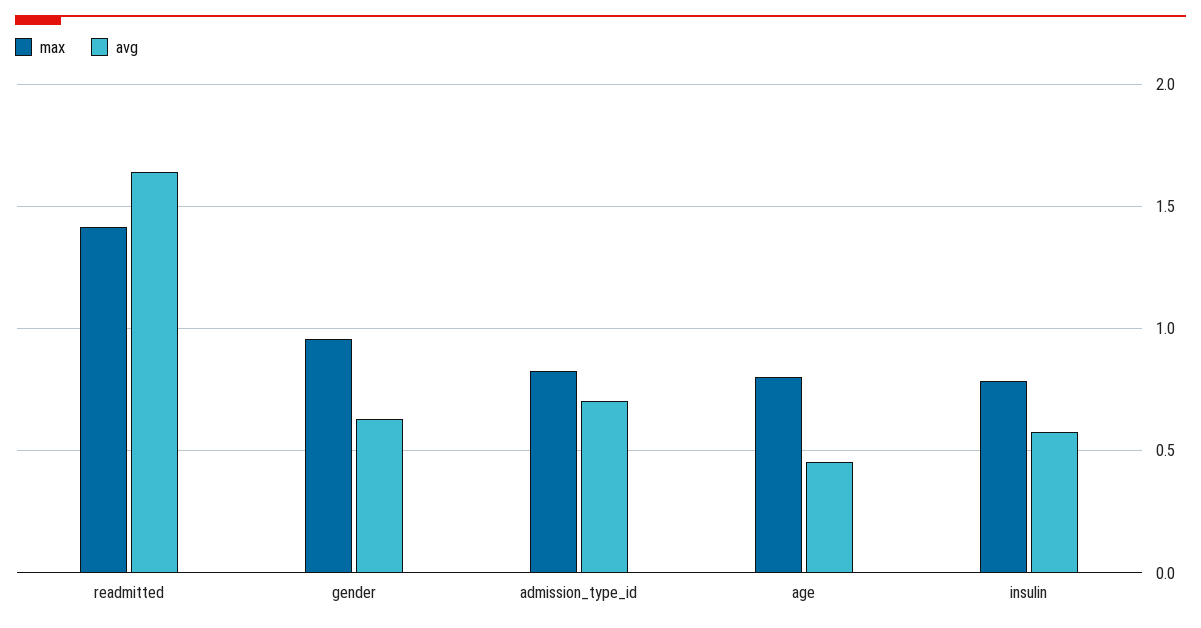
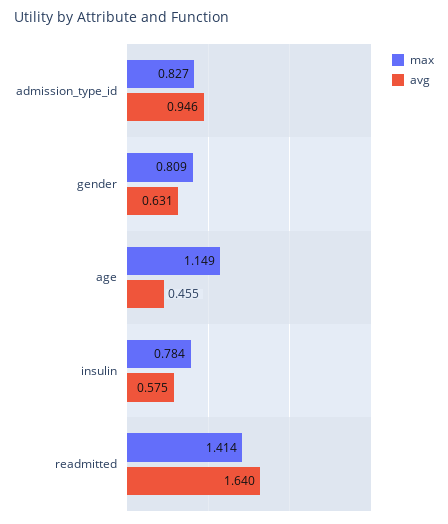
max, gender: 0.95 -> 0.809
avg, admission_type_id: 0.7 -> 0.946
max, age: 0.8 -> 1.149

